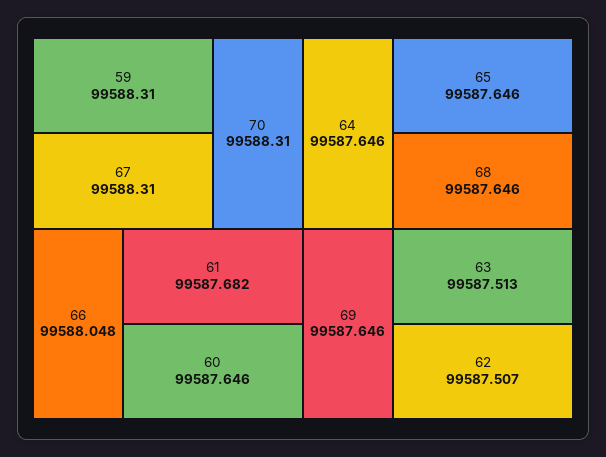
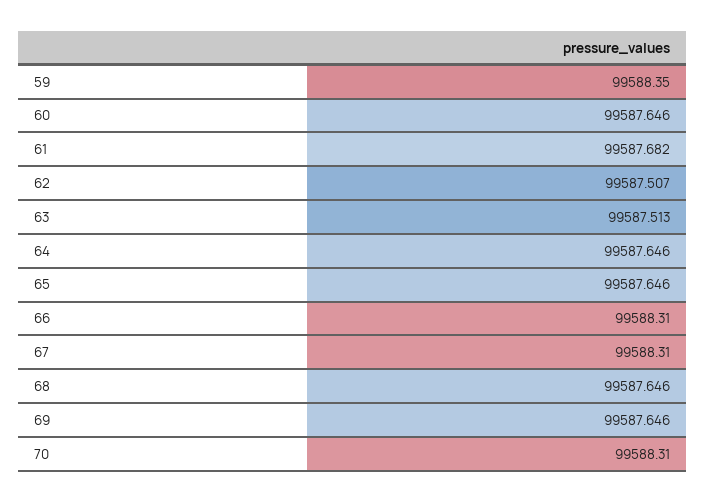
59: 99588.31 -> 99588.35
66: 99588.048 -> 99588.31

